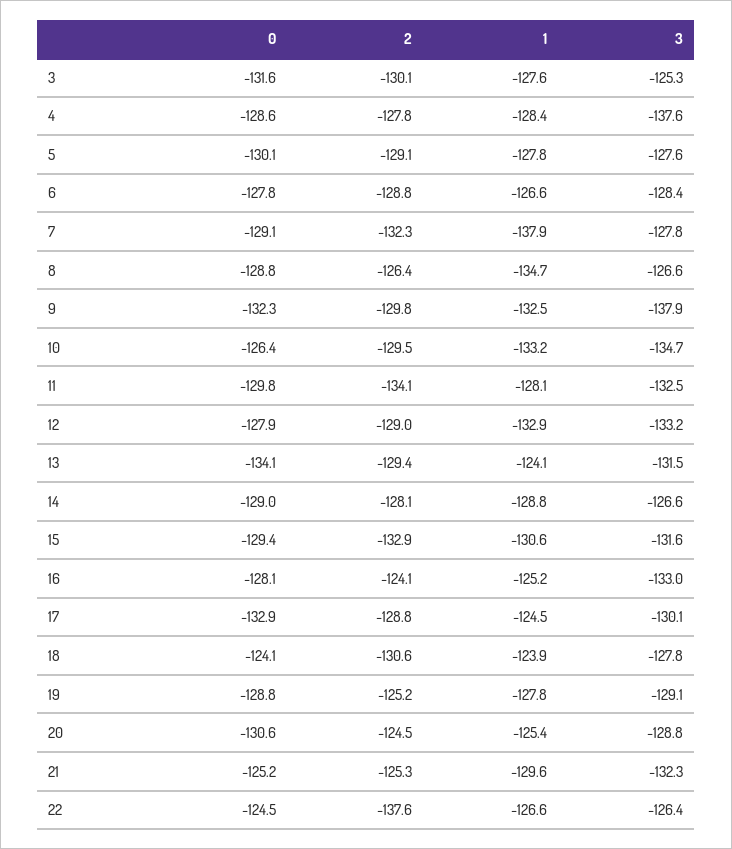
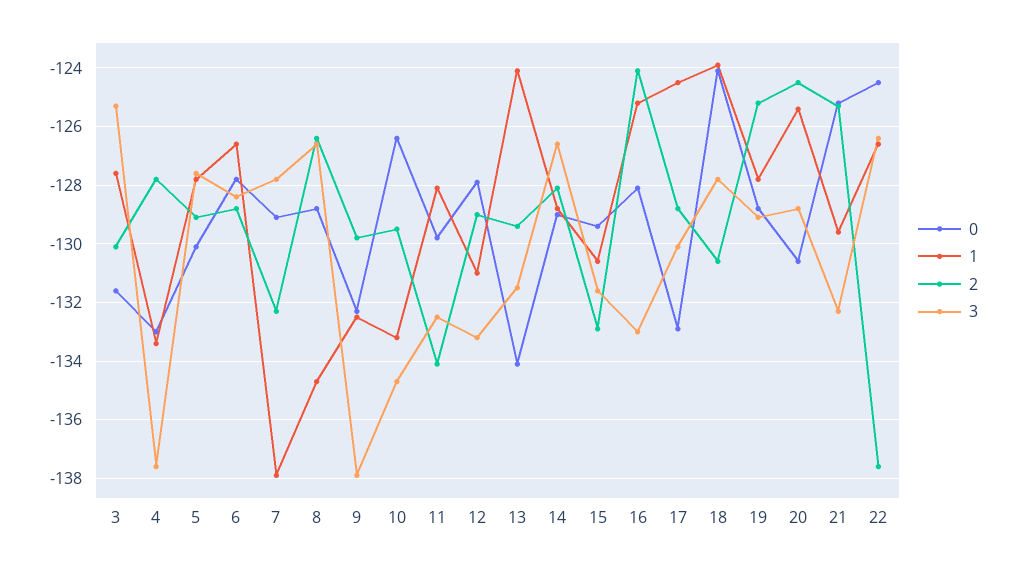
0, 4: -128.6 -> -133
1, 4: -128.4 -> -133.5
1, 12: -132.9 -> -131

